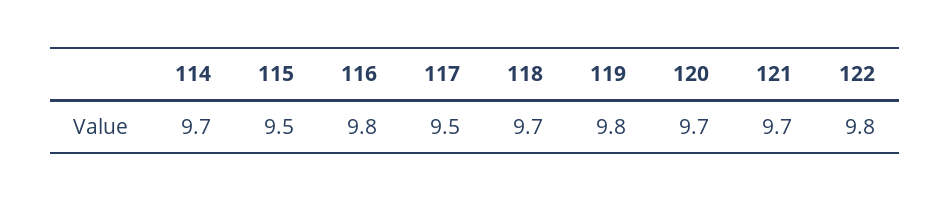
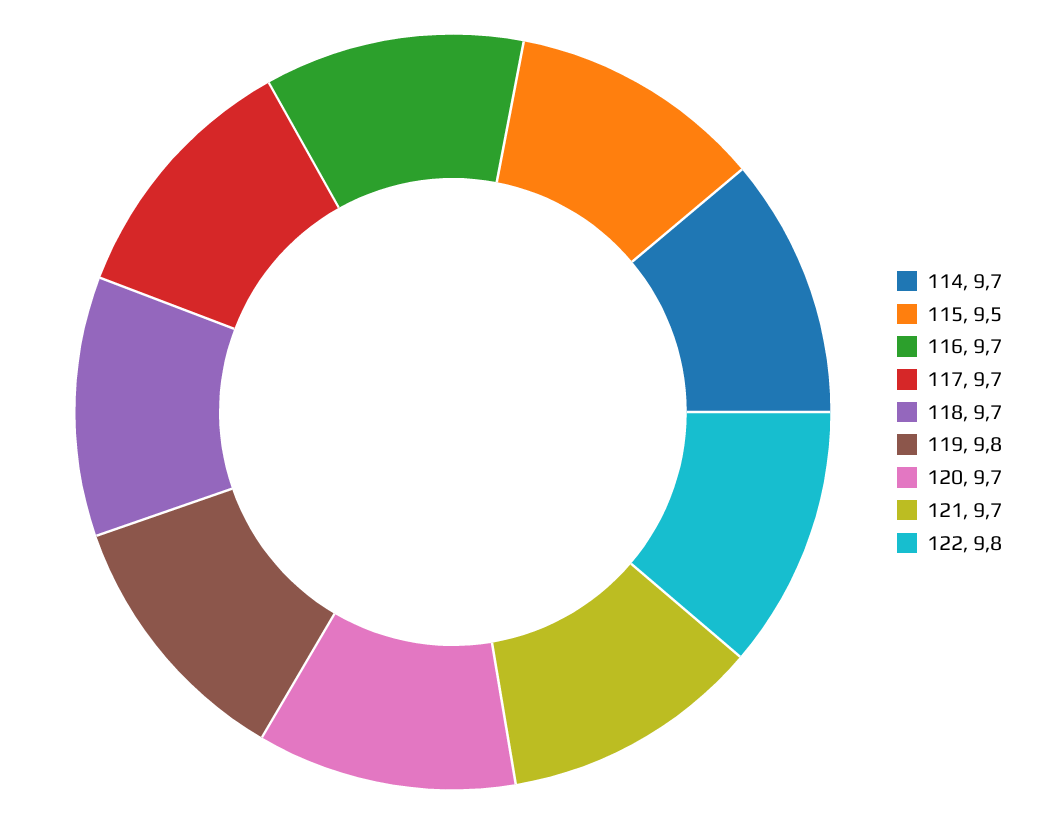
116: 9.8 -> 9.7
117: 9.5 -> 9.7

